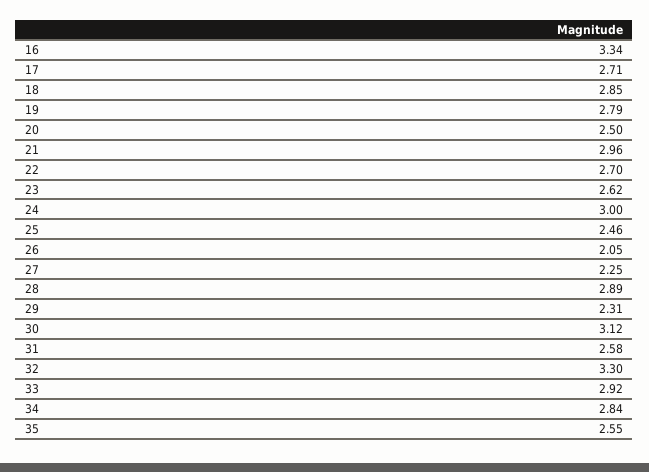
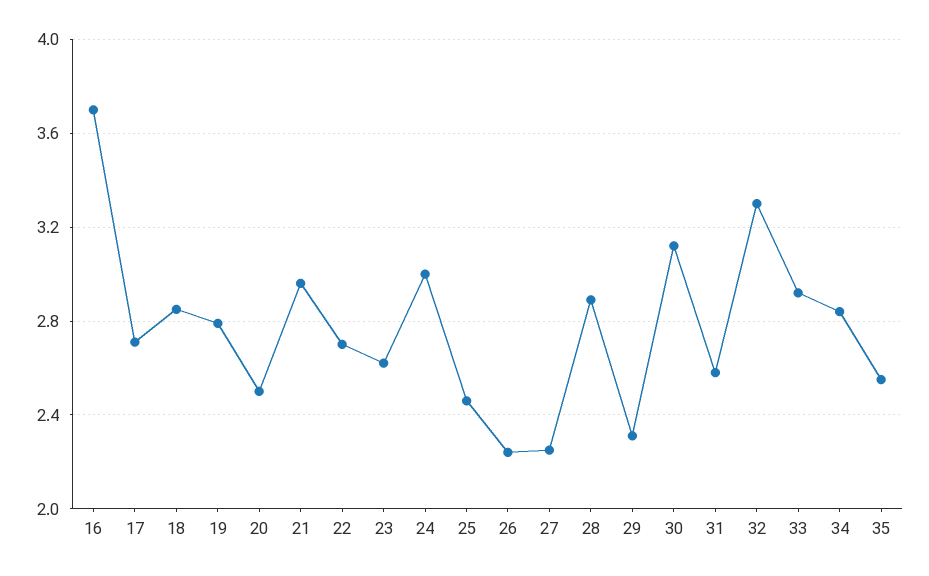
16: 3.34 -> 3.7
26: 2.05 -> 2.25

